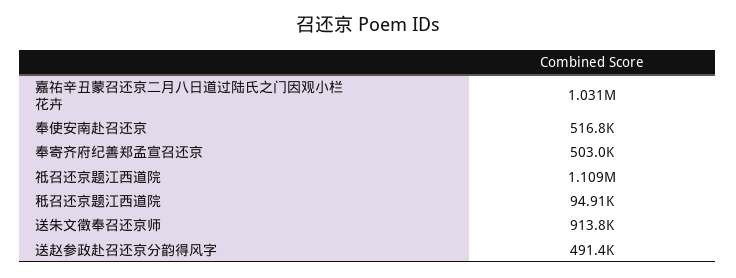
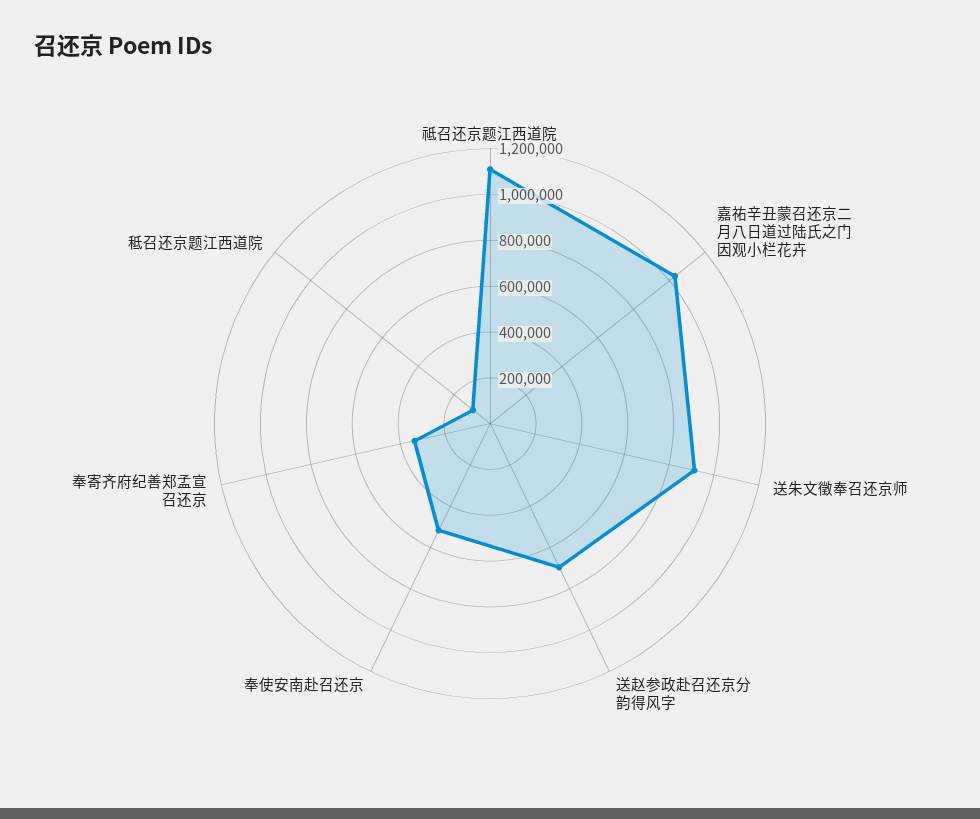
奉寄齐府纪善郑孟宣召还京: 503000 -> 350000
送赵参政赴召还京分韵得风字: 491400 -> 700000

